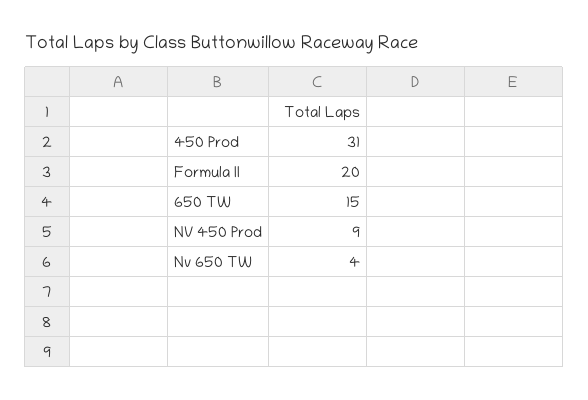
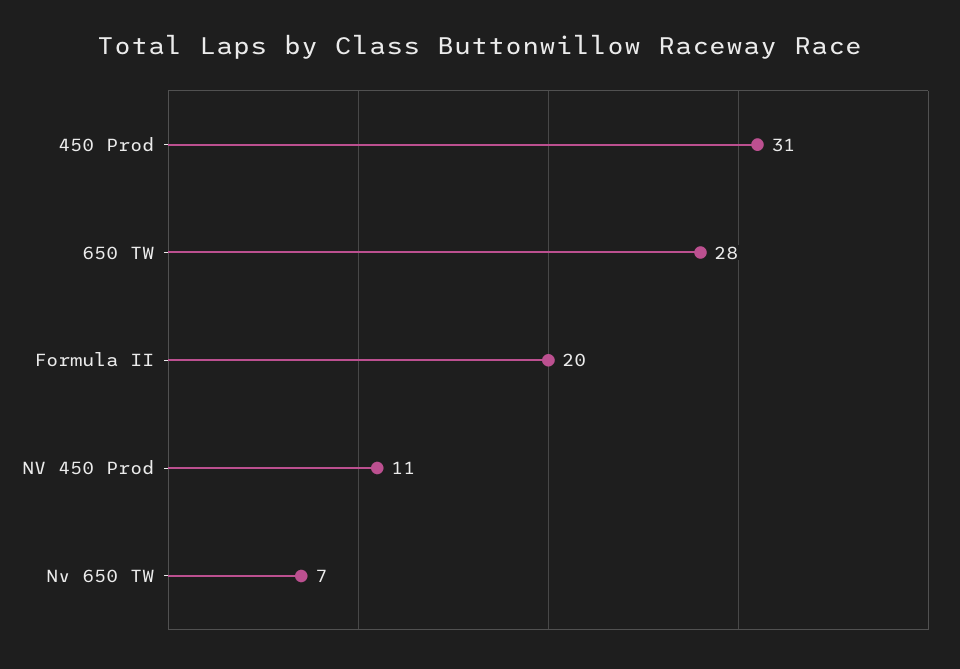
650 TW: 15 -> 28
NV 450 Prod: 9 -> 11
Nv 650 TW: 4 -> 7

